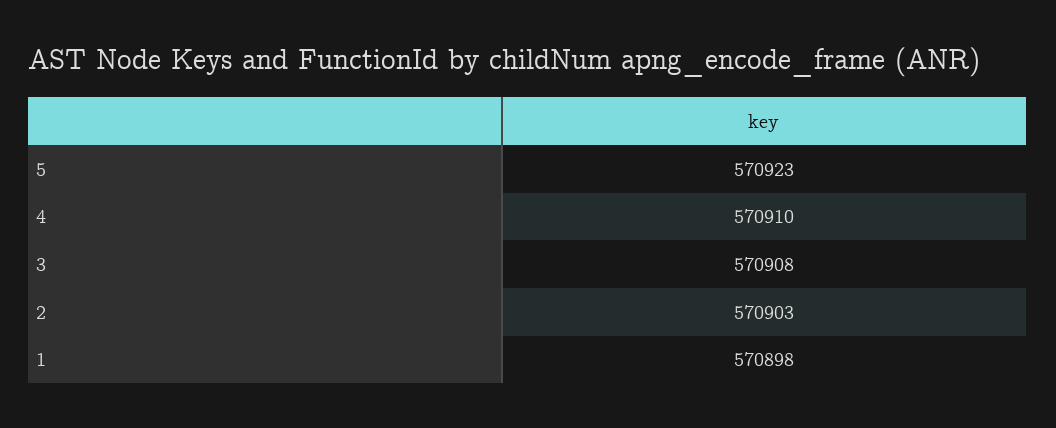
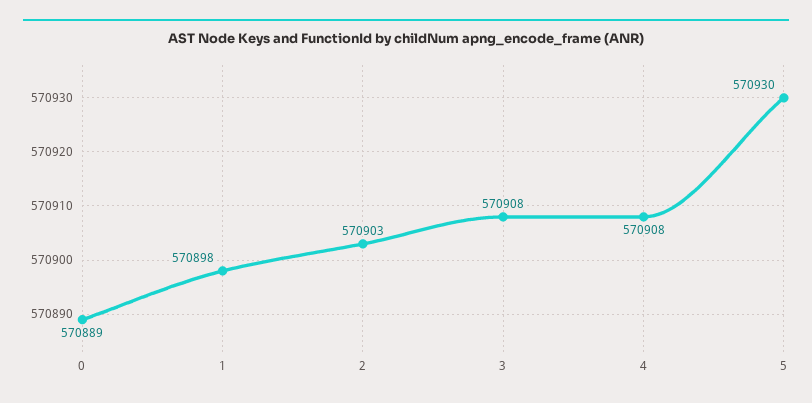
5: 570923 -> 570930
4: 570910 -> 570908
0: none -> 570889

